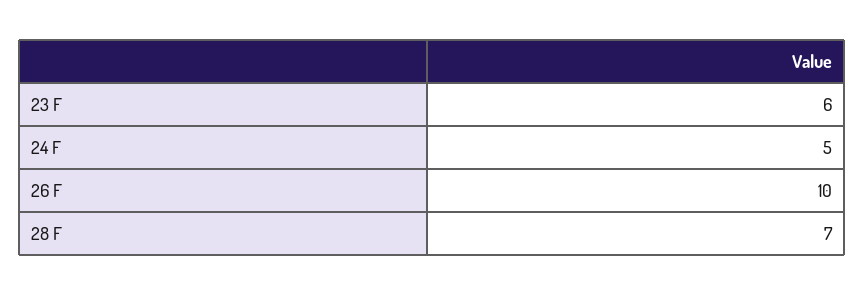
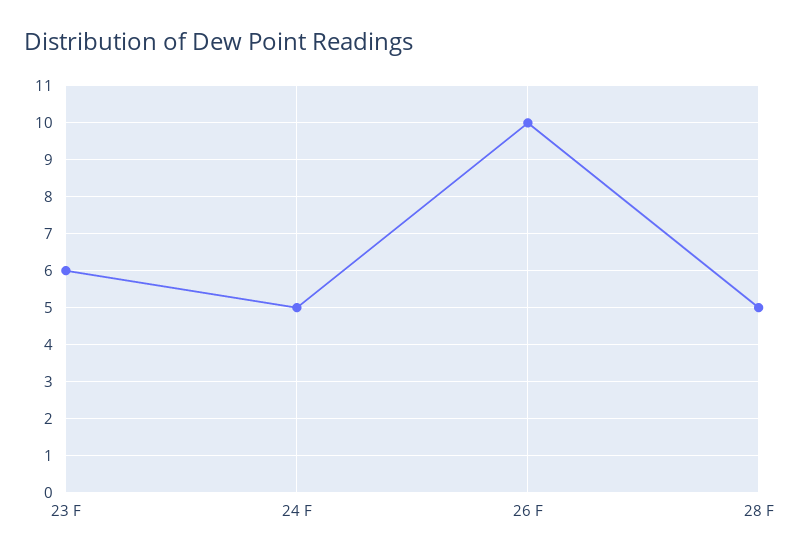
28 F: 7 -> 5

